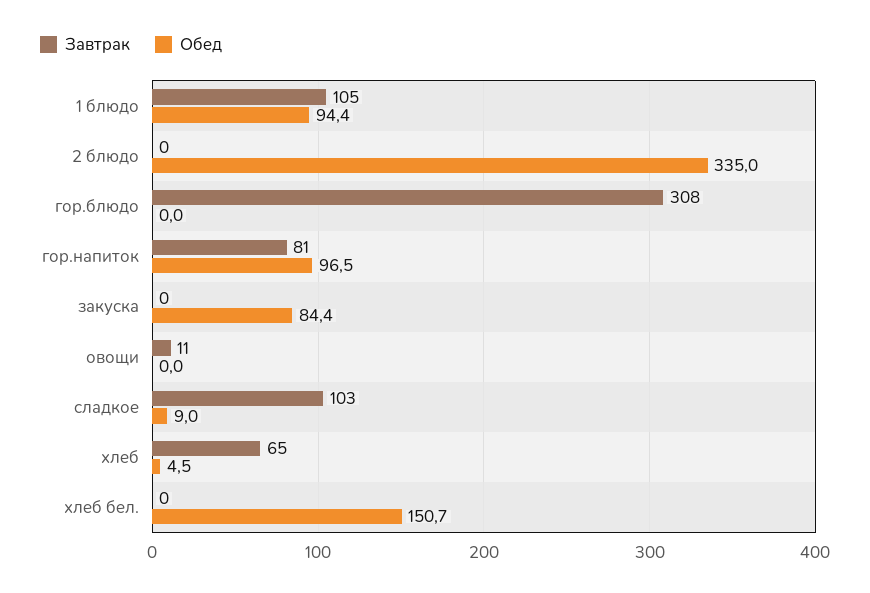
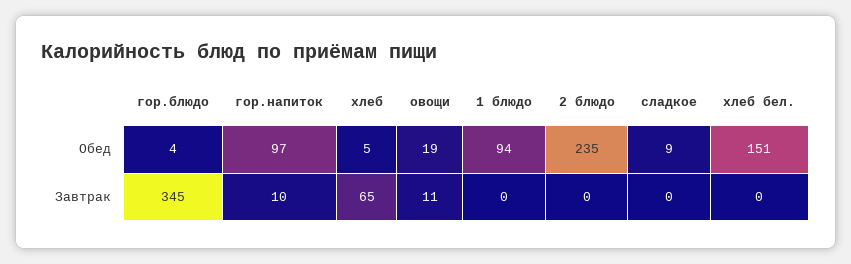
Завтрак, 1 блюдо: 105 -> 0
Обед, 2 блюдо: 335 -> 235
Завтрак, гор.блюдо: 308 -> 345
Обед, гор.блюдо: 0 -> 4
Завтрак, гор.напиток: 81 -> 10
Завтрак, закуска: 0 -> none
Обед, закуска: 84.4 -> none
Обед, овощи: 0 -> 19
Завтрак, сладкое: 103 -> 0

